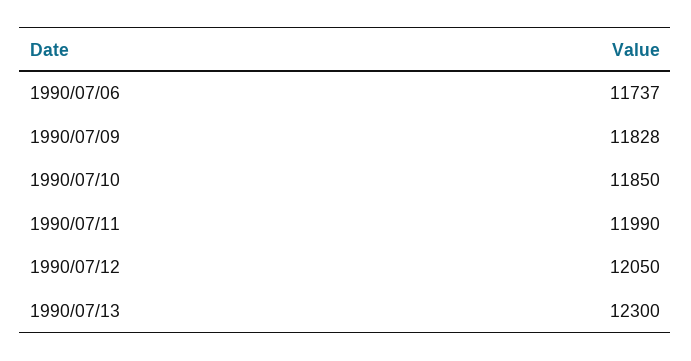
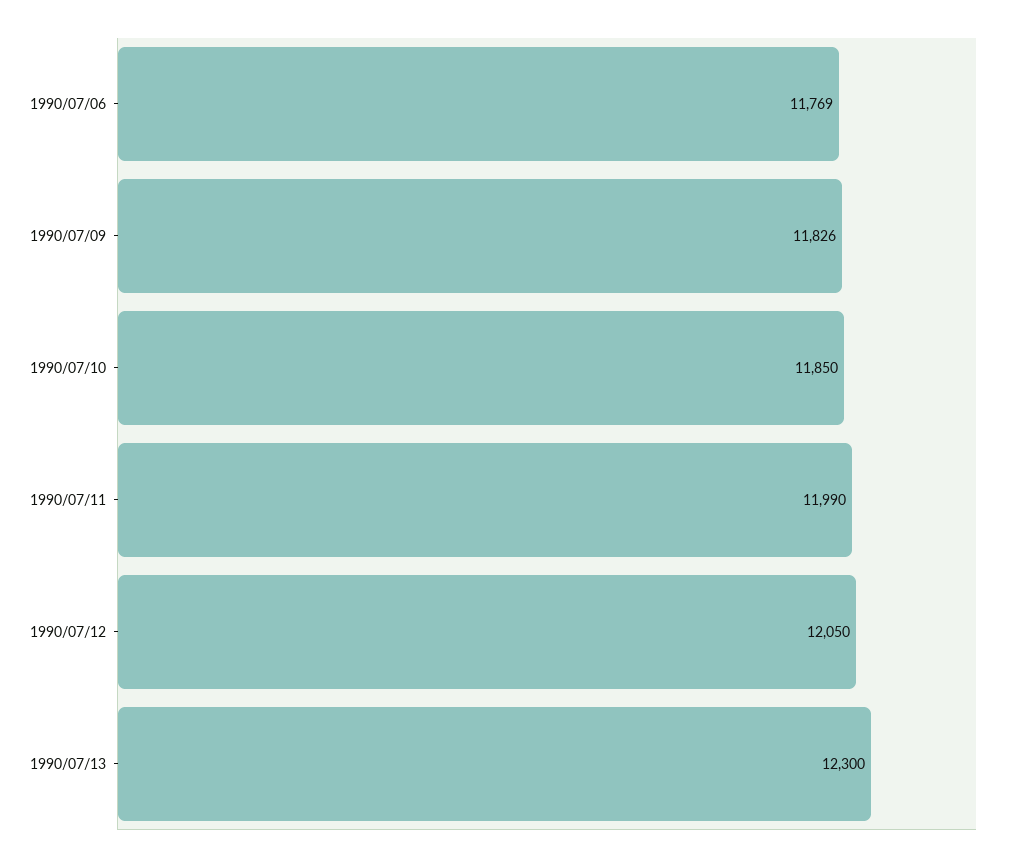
1990/07/06: 11737 -> 11769
1990/07/09: 11828 -> 11826

